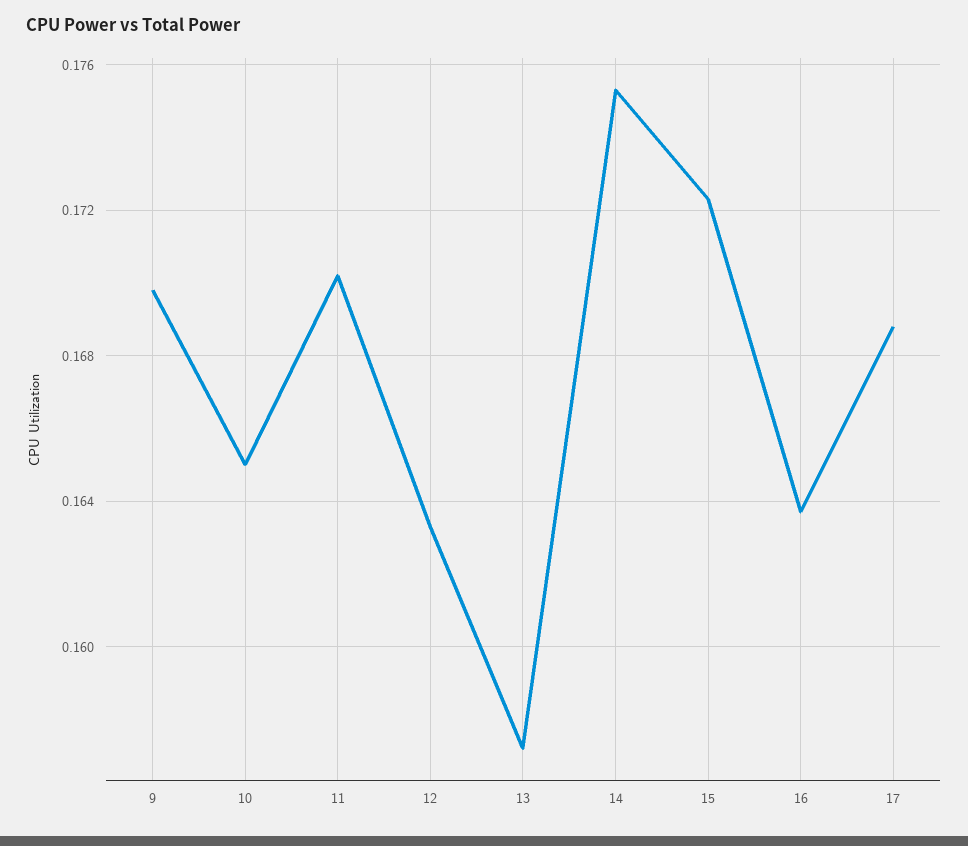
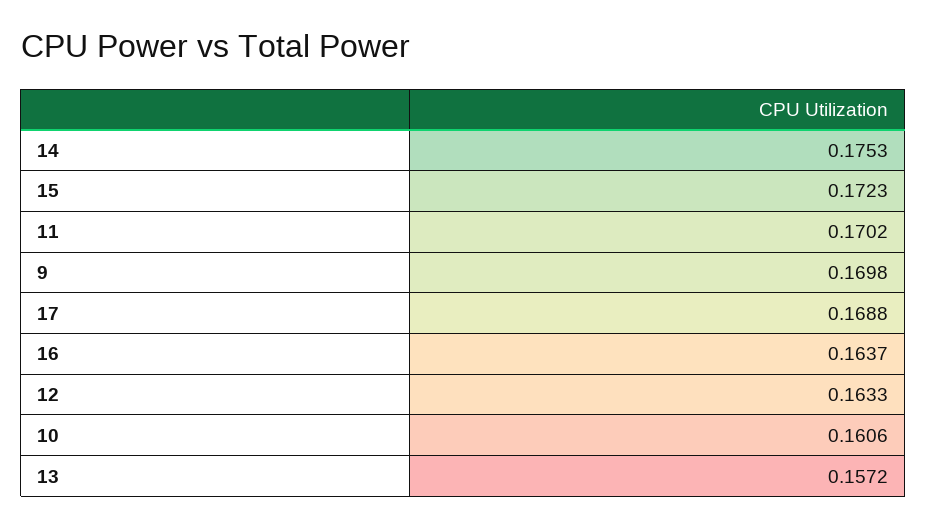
10: 0.165 -> 0.1606

